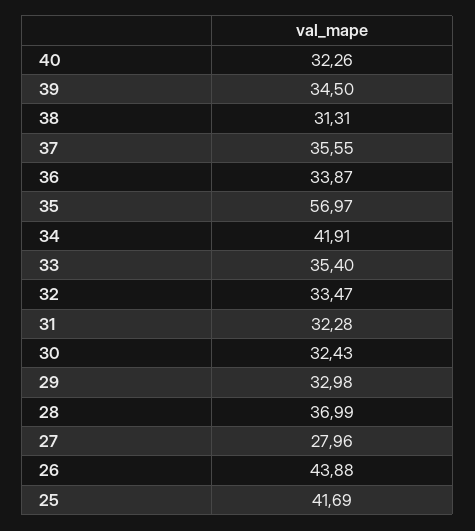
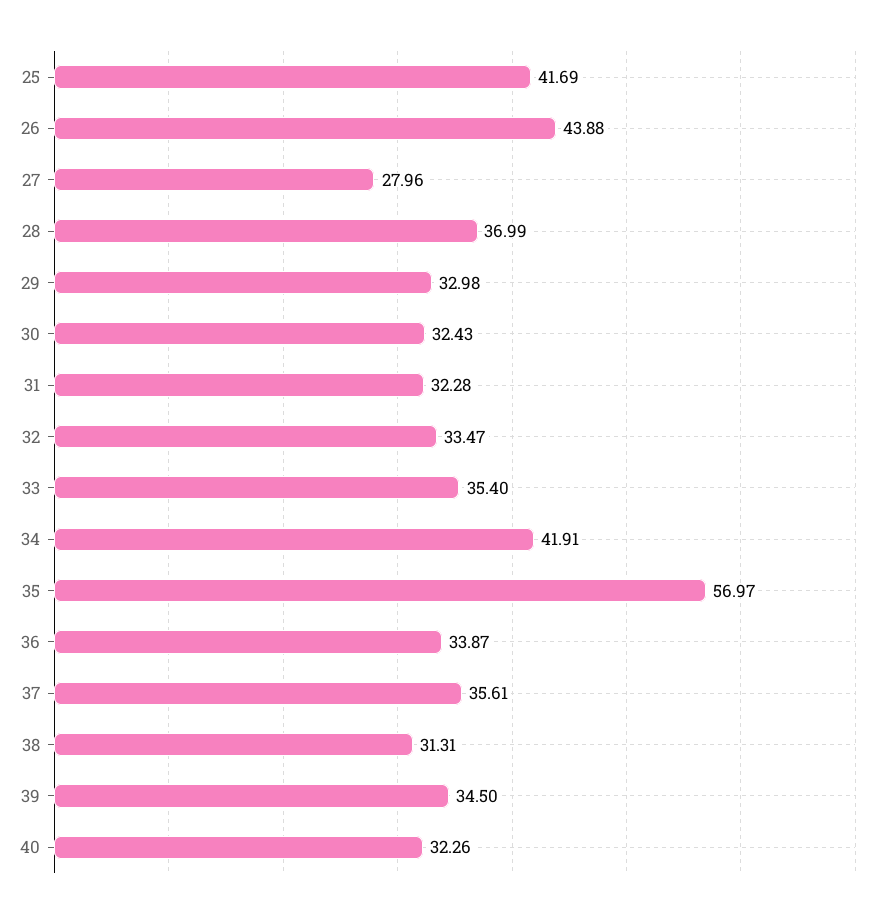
37: 35.55 -> 35.61

